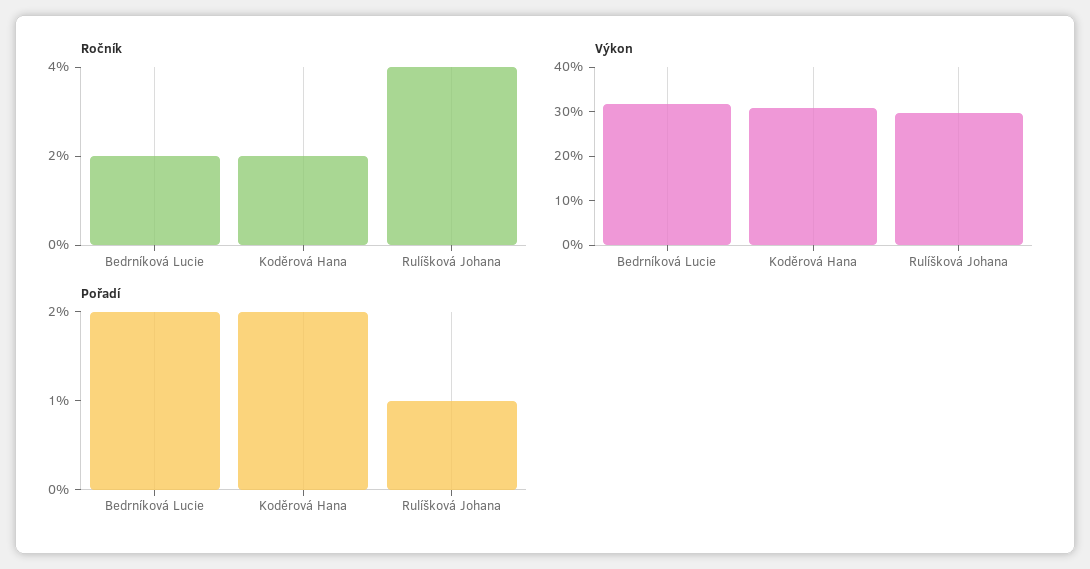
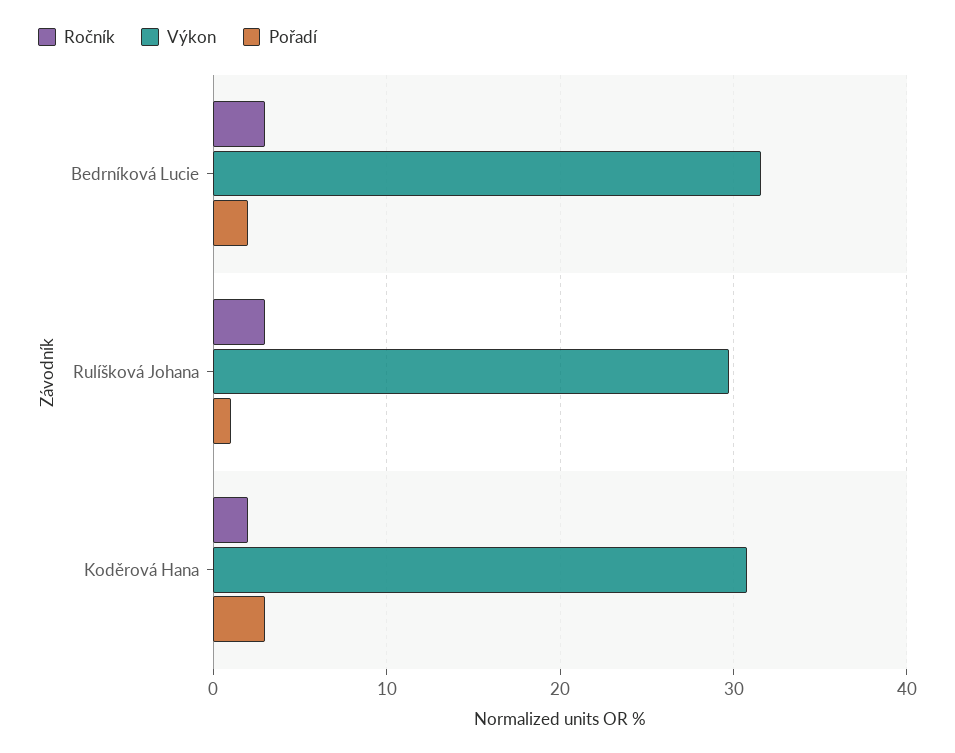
Ročník, Bedrníková Lucie: 2 -> 3
Ročník, Rulíšková Johana: 4 -> 3
Pořadí, Koděrová Hana: 2 -> 3

